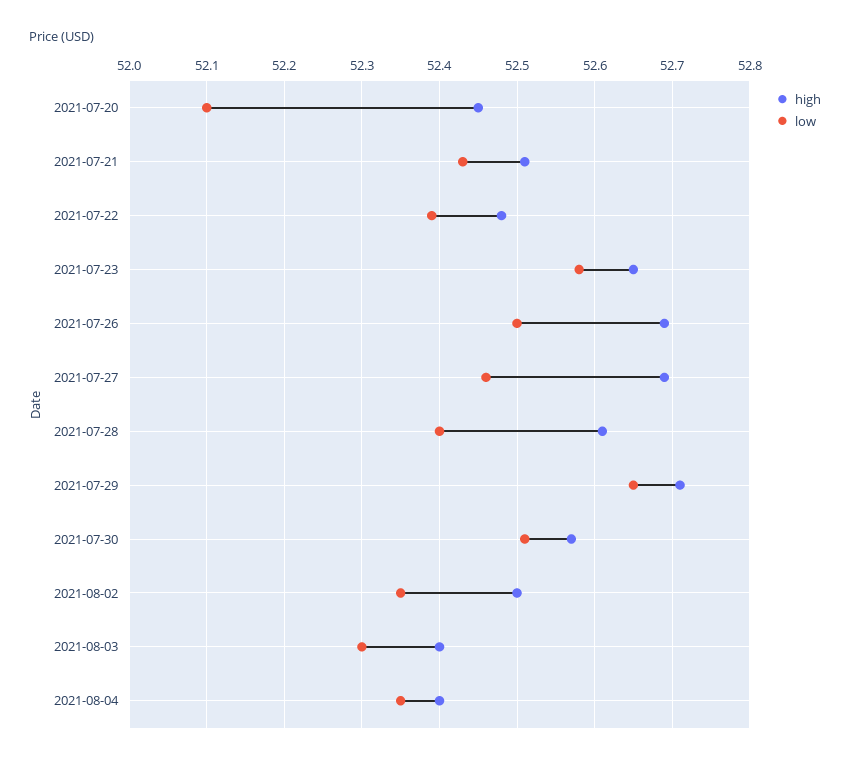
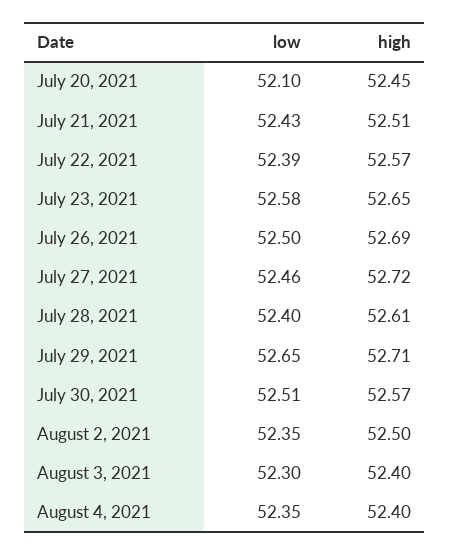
high, 2021-07-22: 52.48 -> 52.57
high, 2021-07-27: 52.69 -> 52.72

